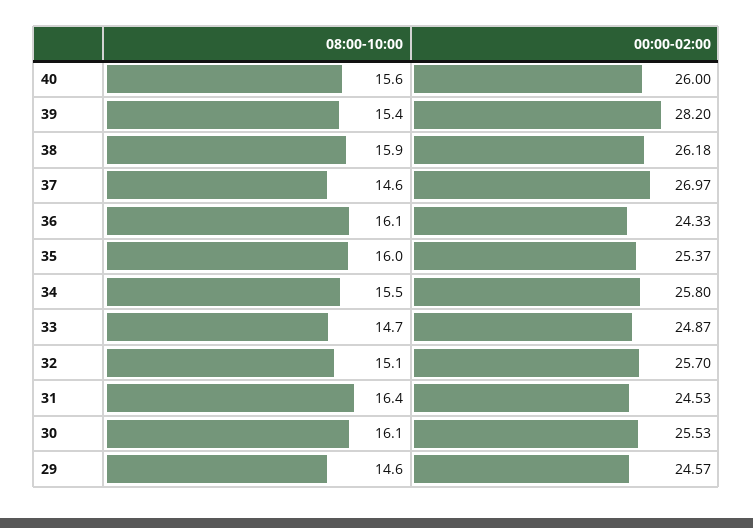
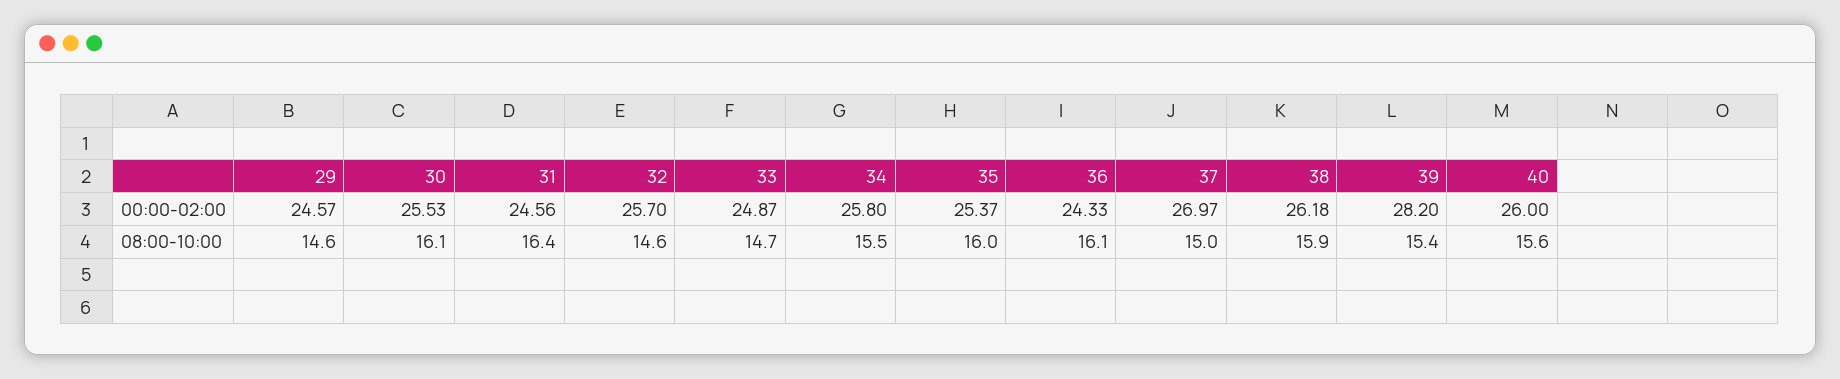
08:00-10:00, 37: 14.6 -> 15
08:00-10:00, 32: 15.1 -> 14.6
00:00-02:00, 31: 24.53 -> 24.56

